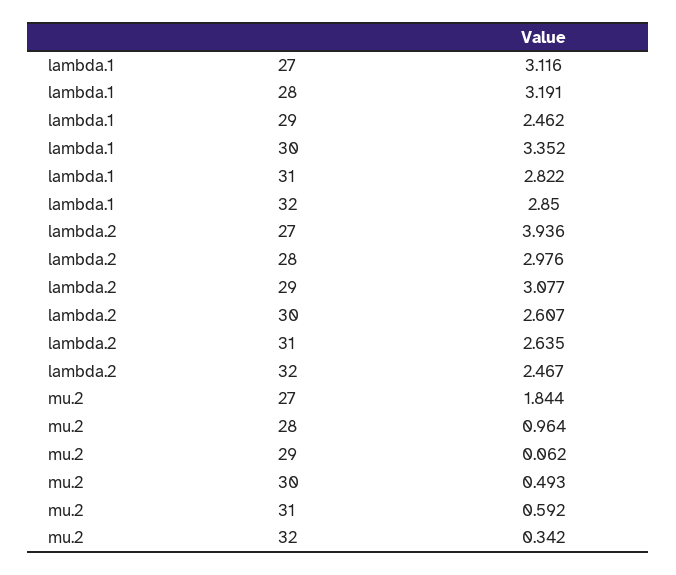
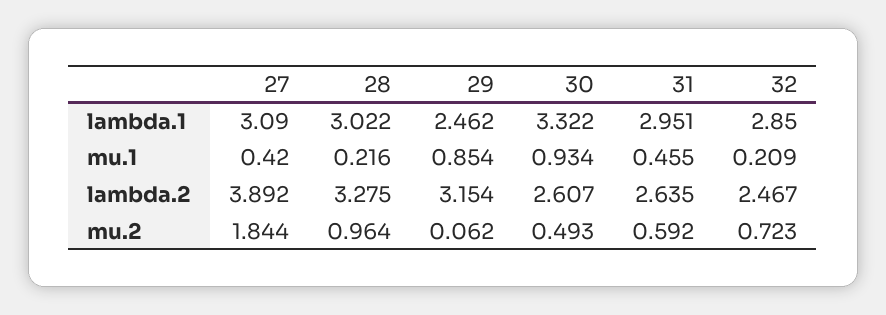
lambda.1, 27: 3.116 -> 3.09
lambda.1, 28: 3.191 -> 3.022
lambda.1, 30: 3.352 -> 3.322
lambda.1, 31: 2.822 -> 2.951
lambda.2, 27: 3.936 -> 3.892
lambda.2, 28: 2.976 -> 3.275
lambda.2, 29: 3.077 -> 3.154
mu.2, 32: 0.342 -> 0.723
mu.1, 27: none -> 0.42
mu.1, 28: none -> 0.216
mu.1, 29: none -> 0.854
mu.1, 30: none -> 0.934
mu.1, 31: none -> 0.455
mu.1, 32: none -> 0.209

